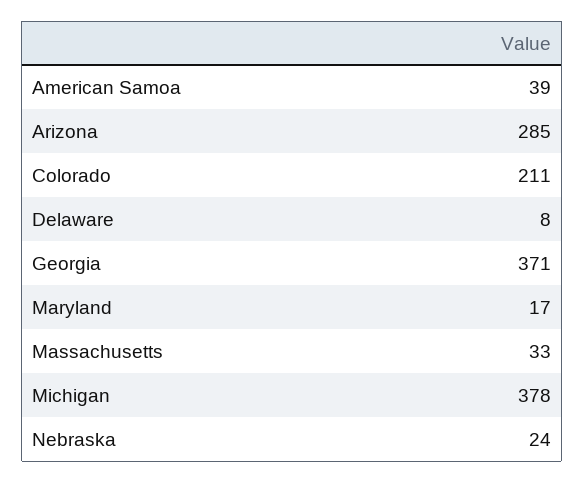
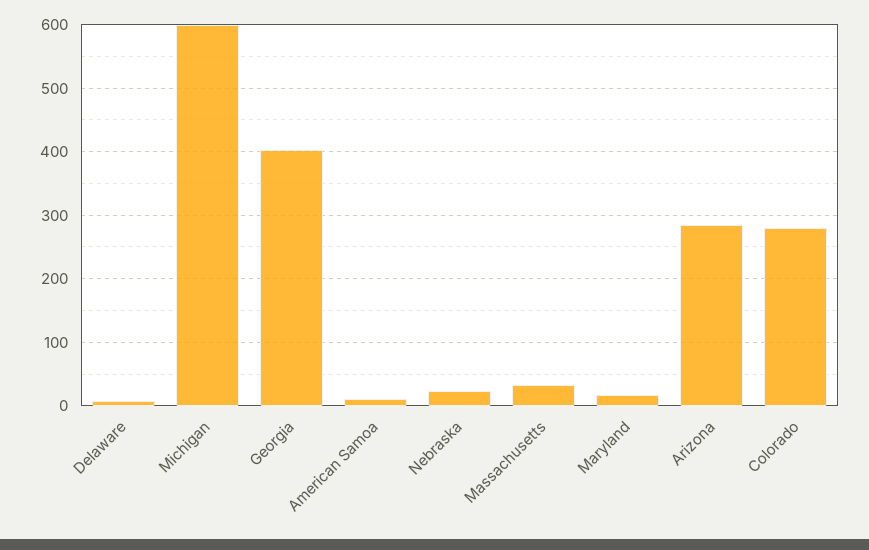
American Samoa: 39 -> 10
Colorado: 211 -> 280
Georgia: 371 -> 400
Michigan: 378 -> 600

